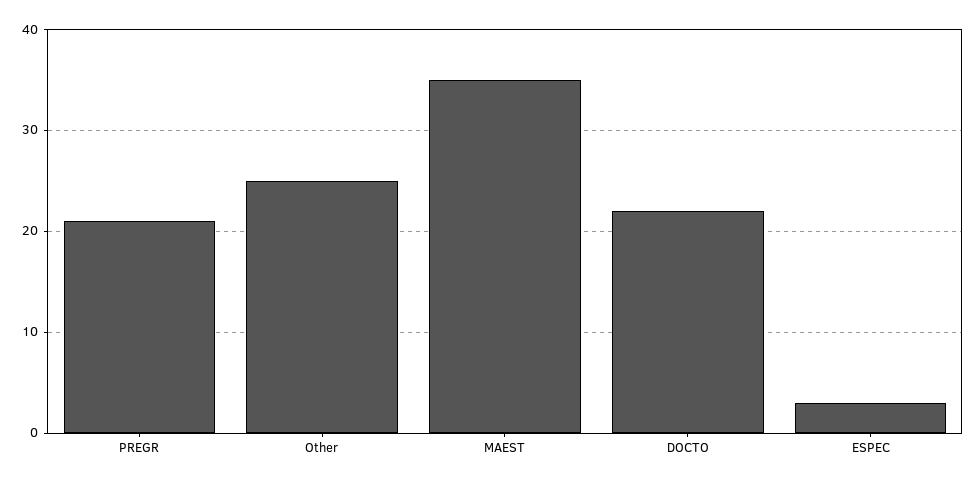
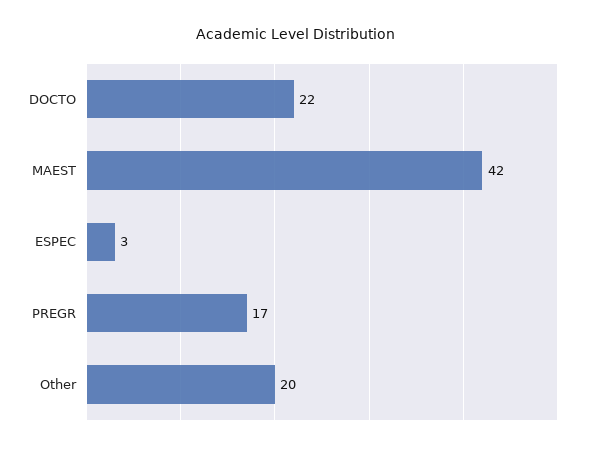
PREGR: 21 -> 17
Other: 25 -> 20
MAEST: 35 -> 42

